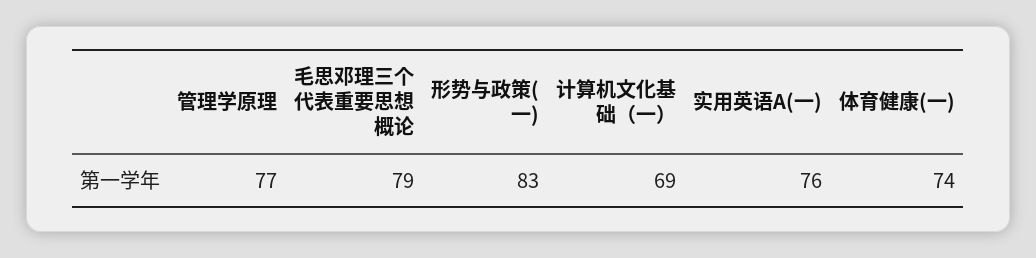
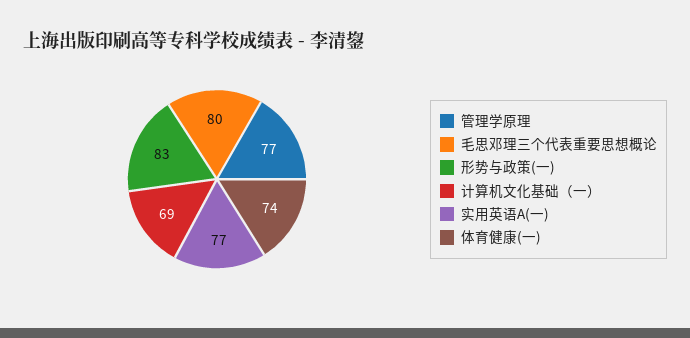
毛思邓理三个代表重要思想概论: 79 -> 80
实用英语A(一): 76 -> 77

